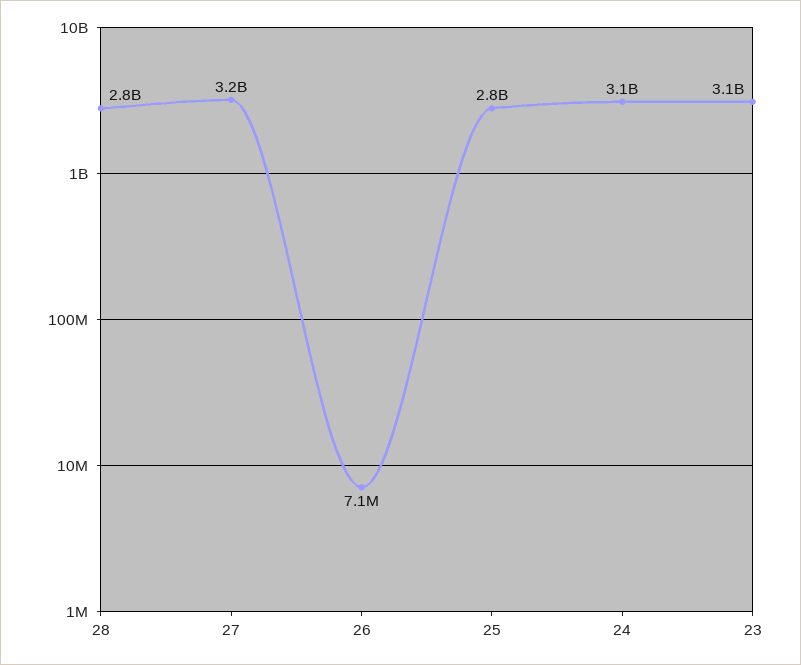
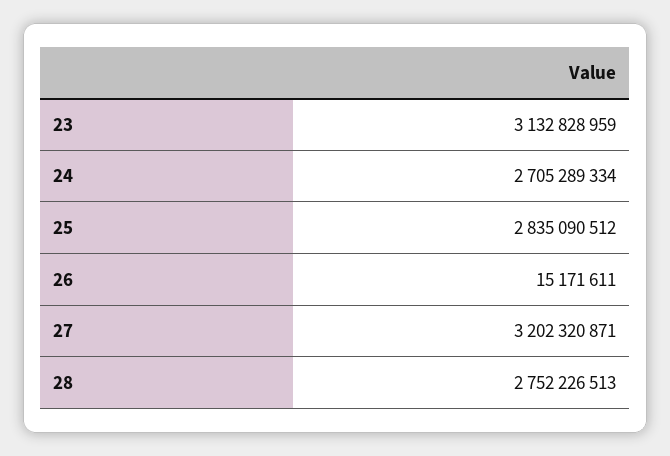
26: 7100000 -> 15171611
24: 3100000000 -> 2705289334

